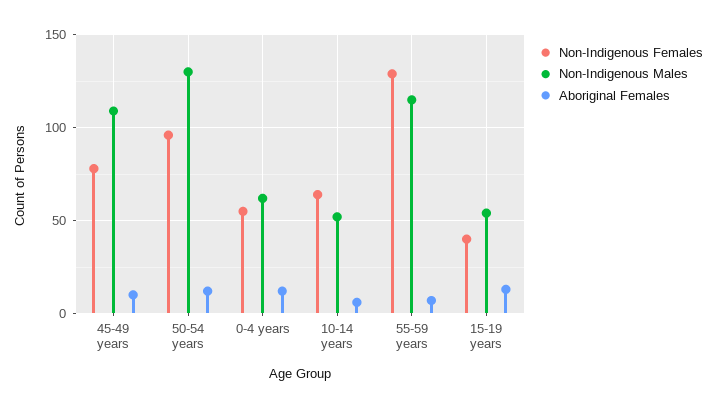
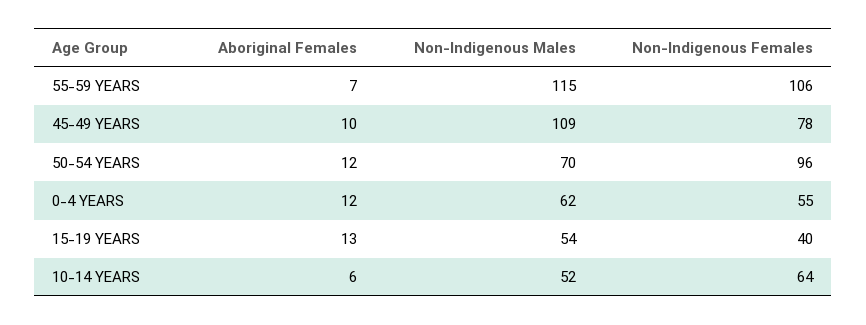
Non-Indigenous Males, 50-54 years: 130 -> 70
Non-Indigenous Females, 55-59 years: 130 -> 106

